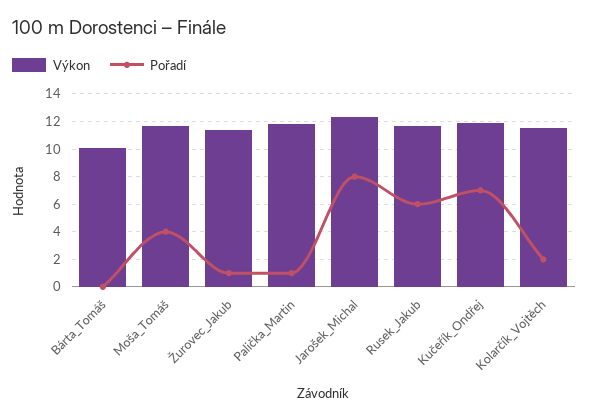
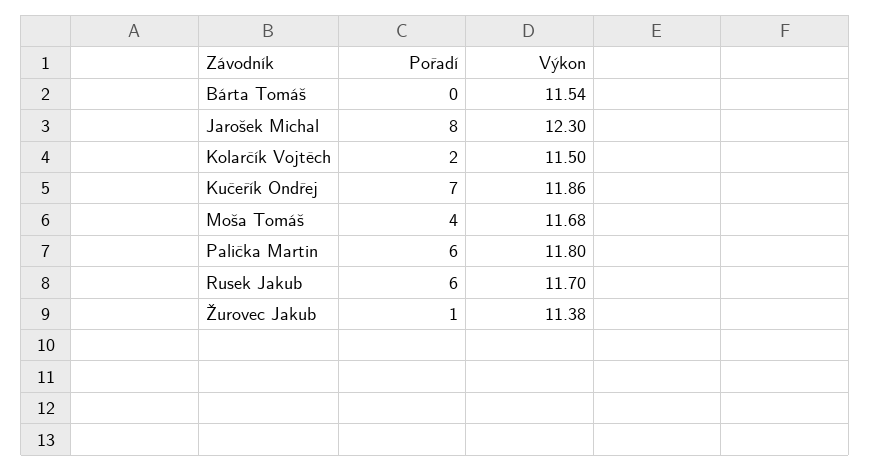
Výkon, Bárta_Tomáš: 10 -> 11.54
Pořadí, Palička_Martin: 1 -> 6

